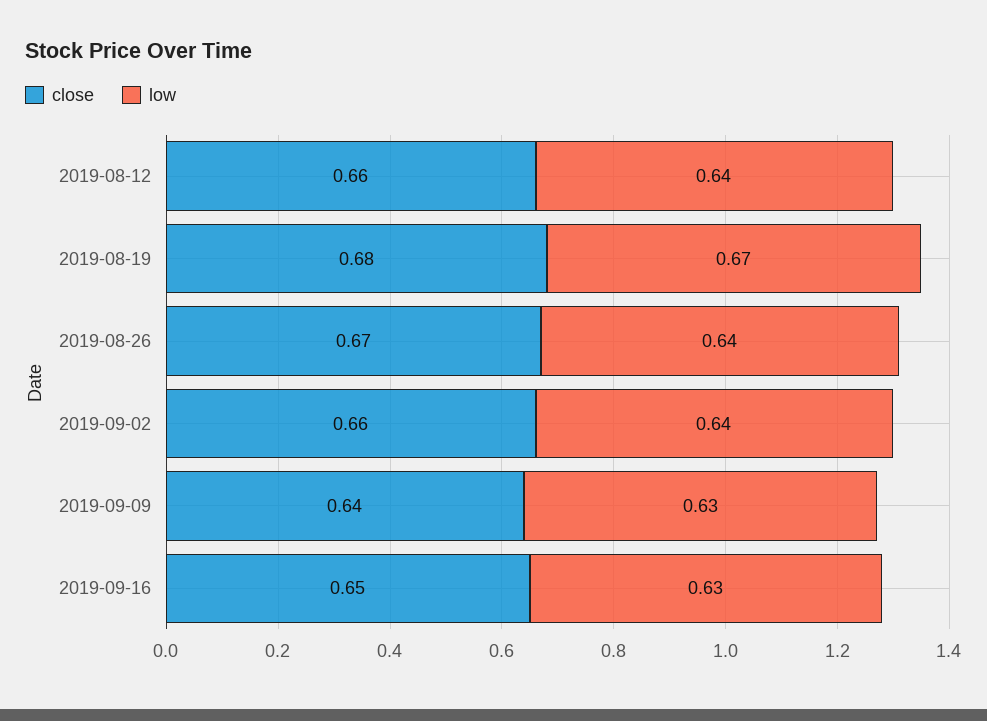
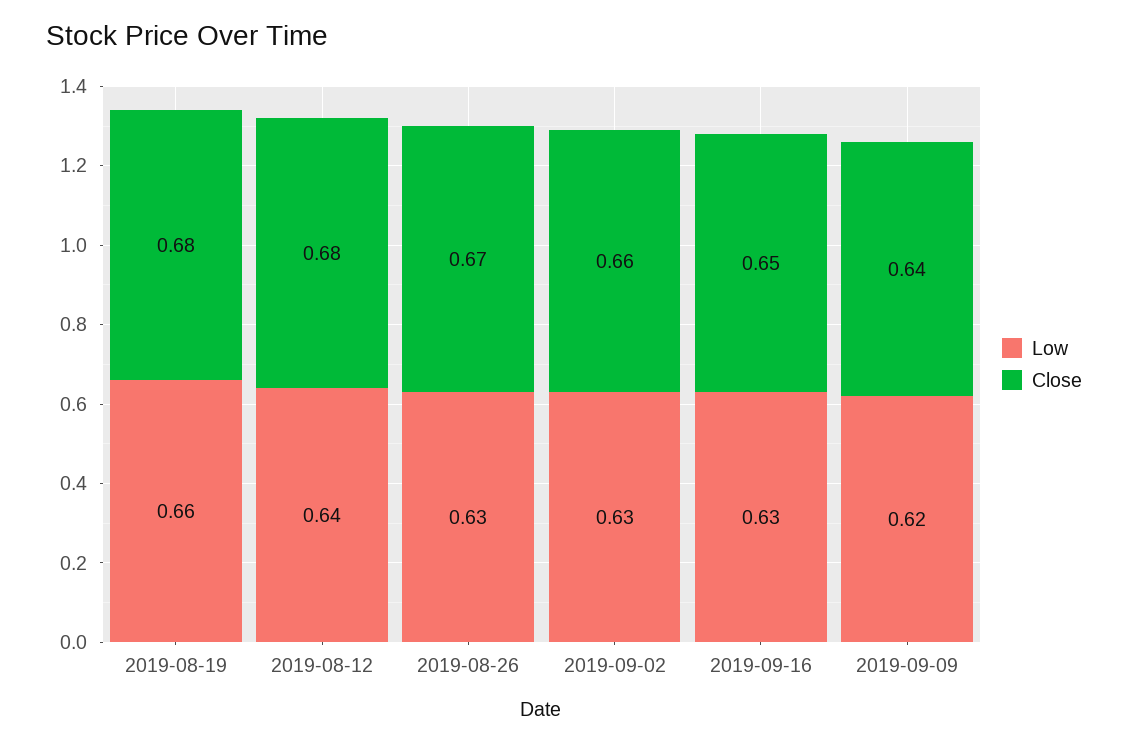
close, 2019-08-12: 0.66 -> 0.68
low, 2019-08-19: 0.67 -> 0.66
low, 2019-08-26: 0.64 -> 0.63
low, 2019-09-02: 0.64 -> 0.63
low, 2019-09-09: 0.63 -> 0.62

